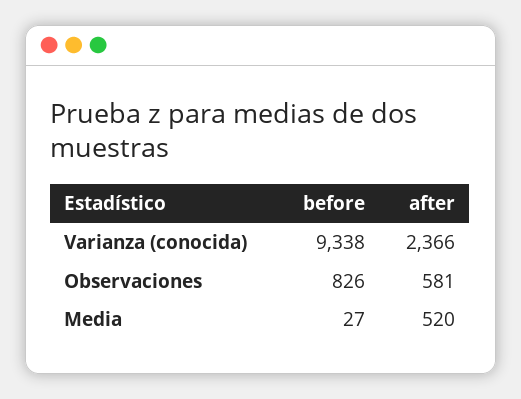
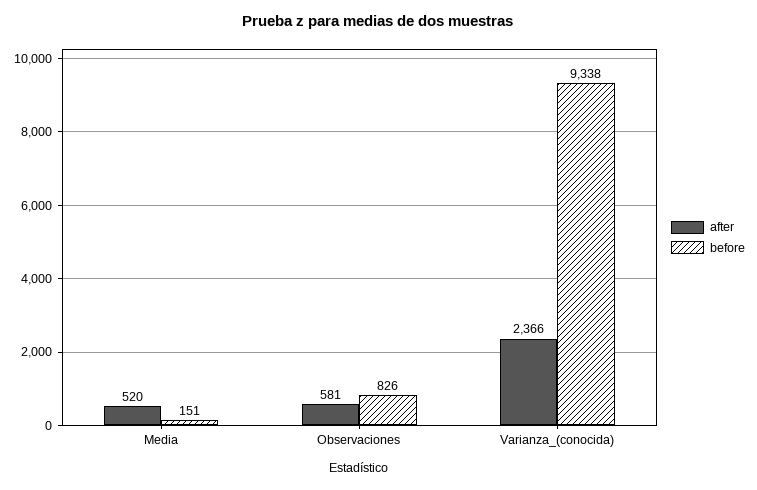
before, Media: 27 -> 151

